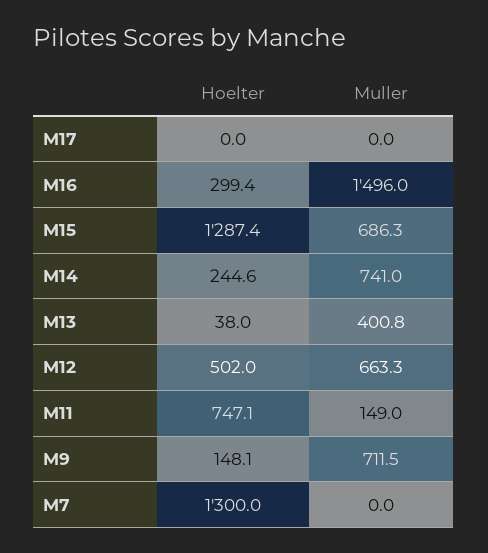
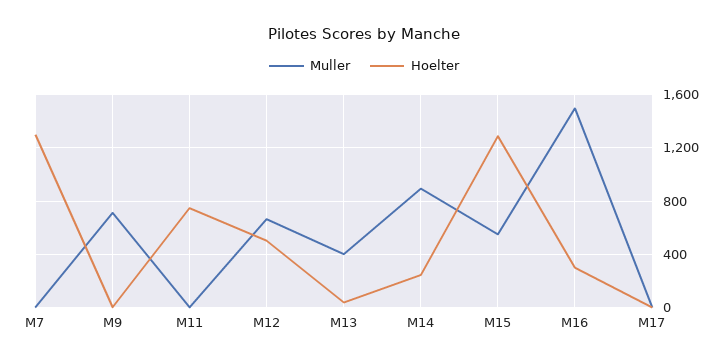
Muller, M15: 686.3 -> 550
Muller, M14: 741 -> 900
Muller, M11: 149 -> 0
Hoelter, M9: 148.1 -> 0

